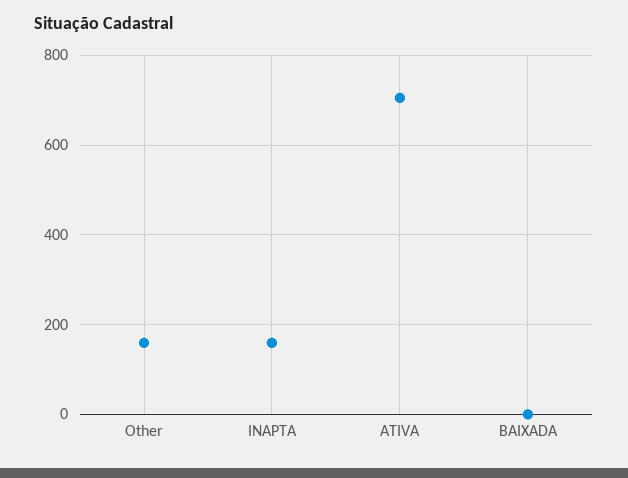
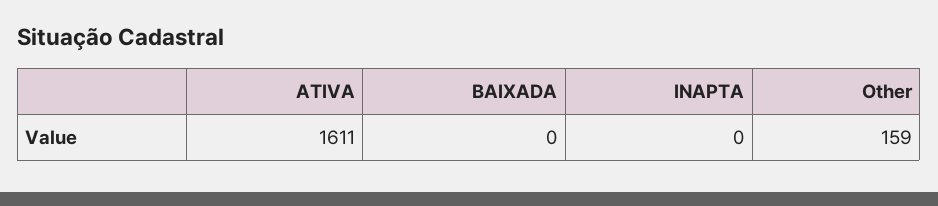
INAPTA: 160 -> 0
ATIVA: 700 -> 1611

